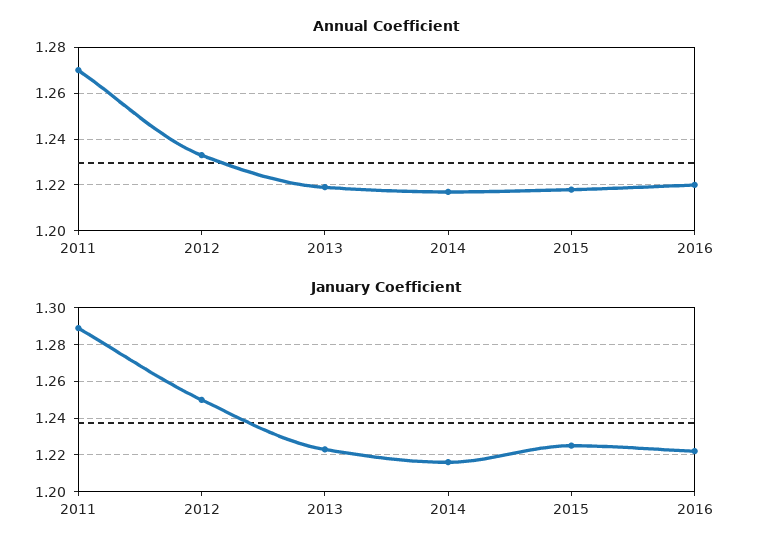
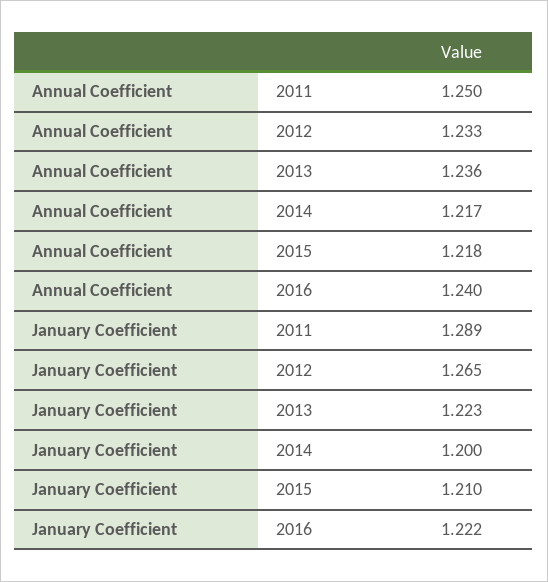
Annual Coefficient, 2011: 1.27 -> 1.25
Annual Coefficient, 2013: 1.22 -> 1.236
Annual Coefficient, 2016: 1.22 -> 1.24
January Coefficient, 2012: 1.25 -> 1.265
January Coefficient, 2014: 1.215 -> 1.2
January Coefficient, 2015: 1.225 -> 1.21

